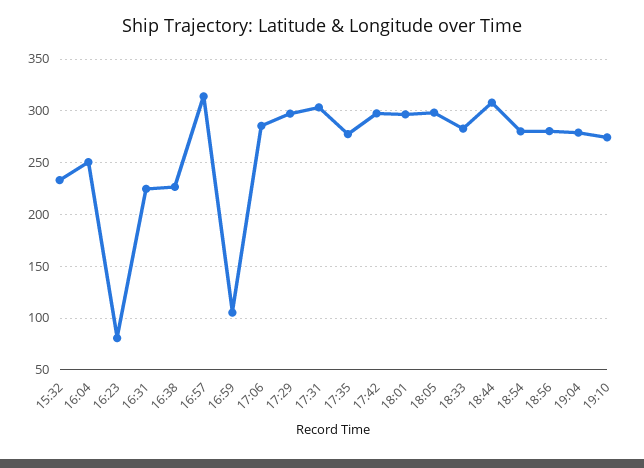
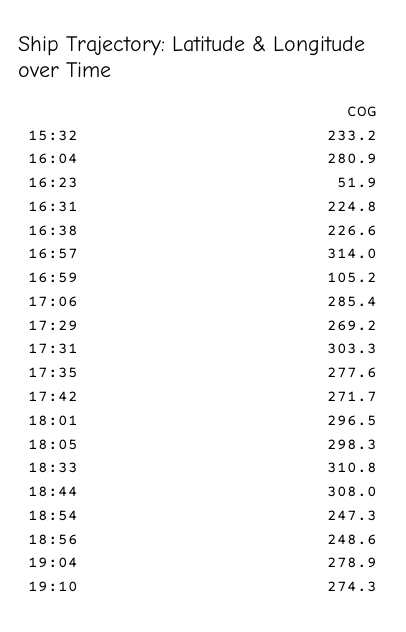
16:04: 250 -> 280.9
16:23: 80 -> 51.9
17:29: 300 -> 269.2
17:42: 300 -> 271.7
18:33: 280 -> 310.8
18:54: 280 -> 247.3
18:56: 280 -> 248.6

